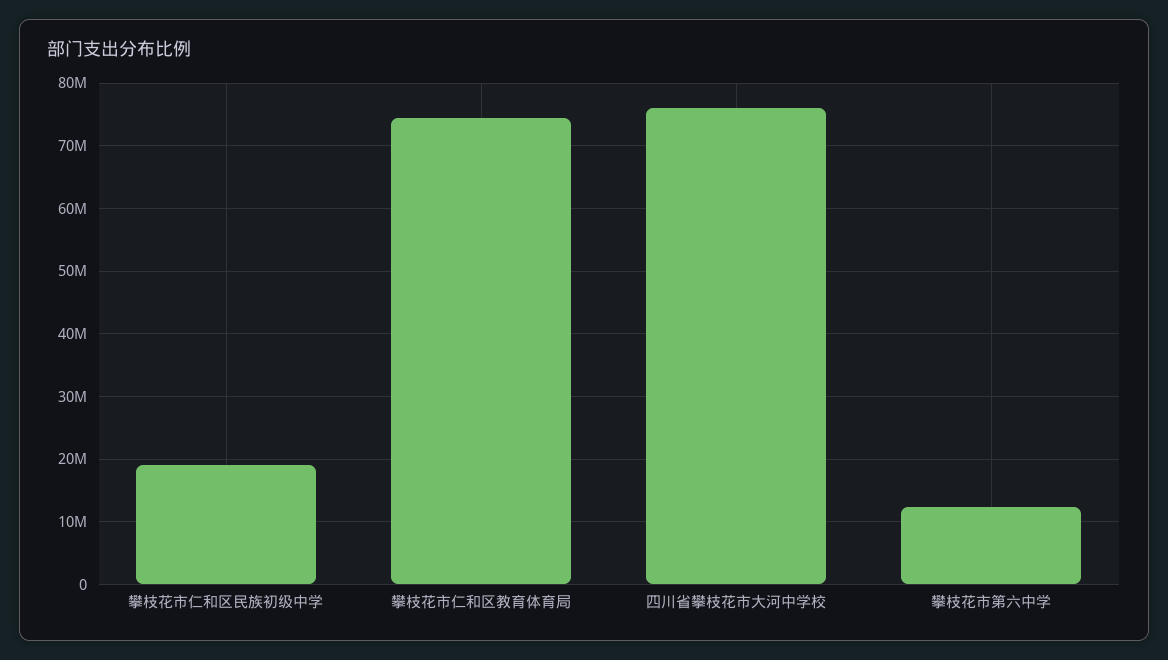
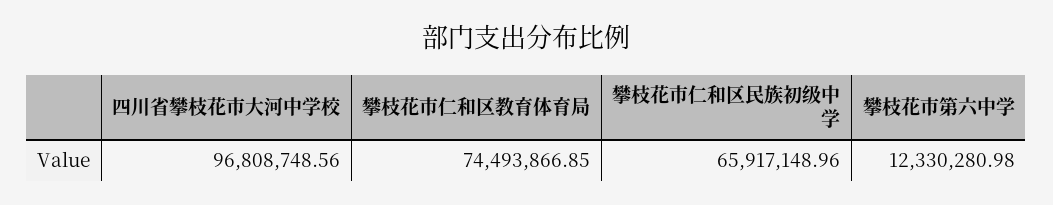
攀枝花市仁和区民族初级中学: 19000000 -> 65917148.96
四川省攀枝花市大河中学校: 76000000 -> 96808748.56

